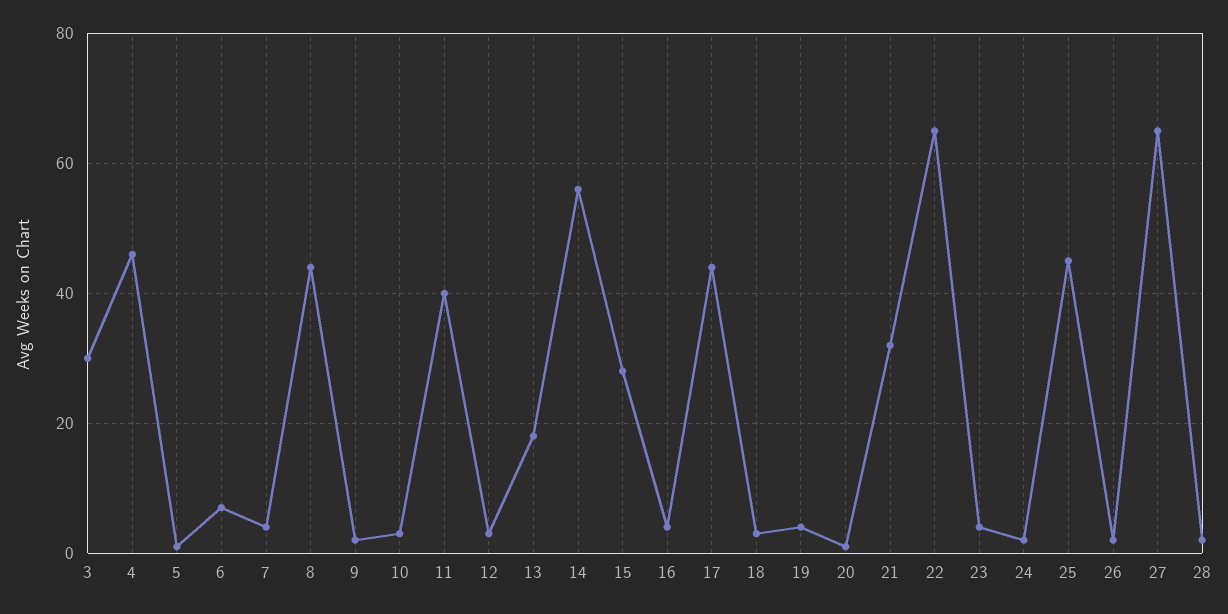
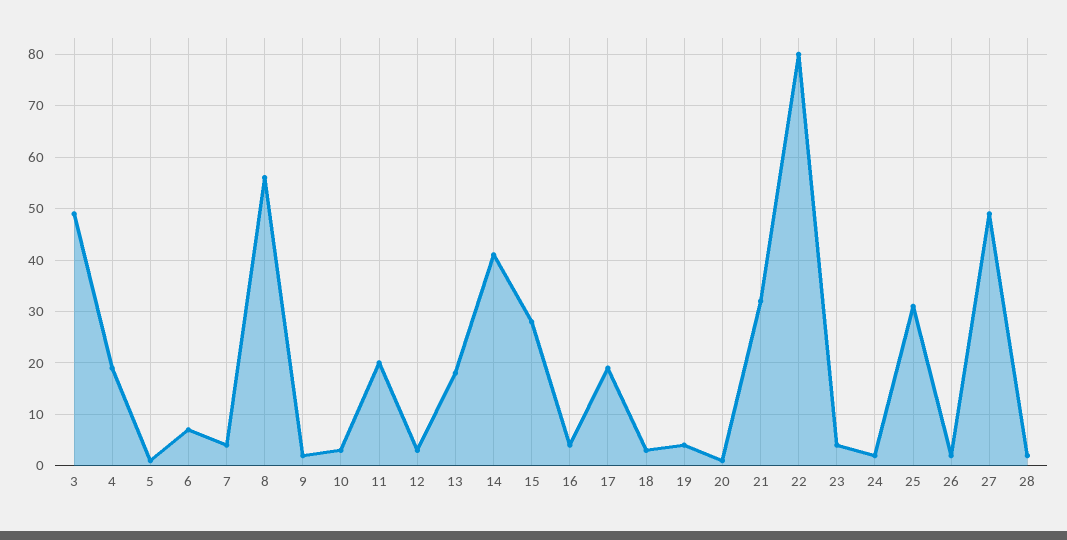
3: 30 -> 50
4: 45 -> 20
8: 45 -> 55
11: 40 -> 20
14: 55 -> 40
17: 45 -> 20
22: 65 -> 80
25: 45 -> 30
27: 65 -> 50

